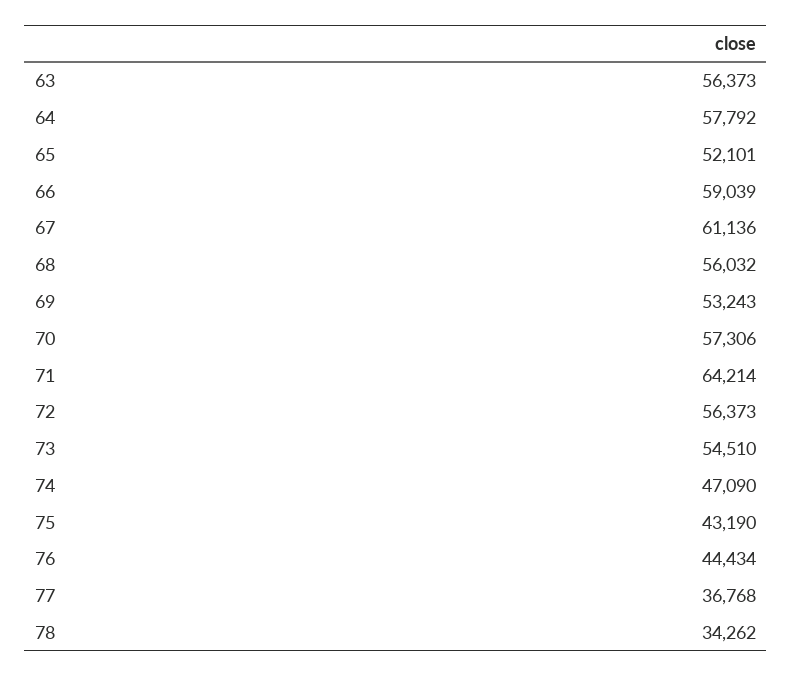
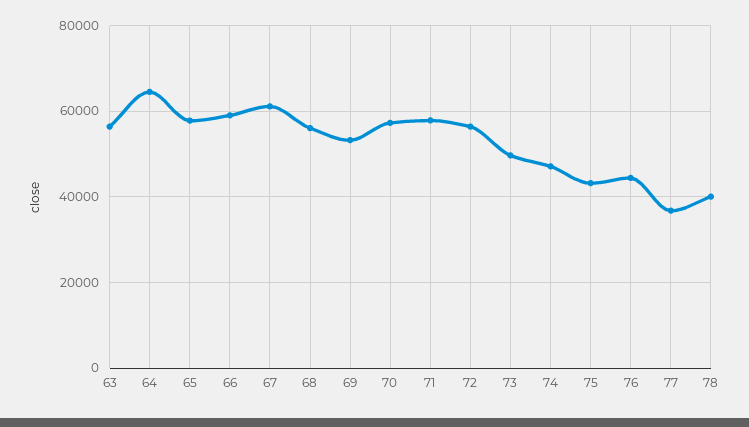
64: 57792 -> 64000
65: 52101 -> 58000
71: 64214 -> 58000
73: 54510 -> 50000
78: 34262 -> 40000

